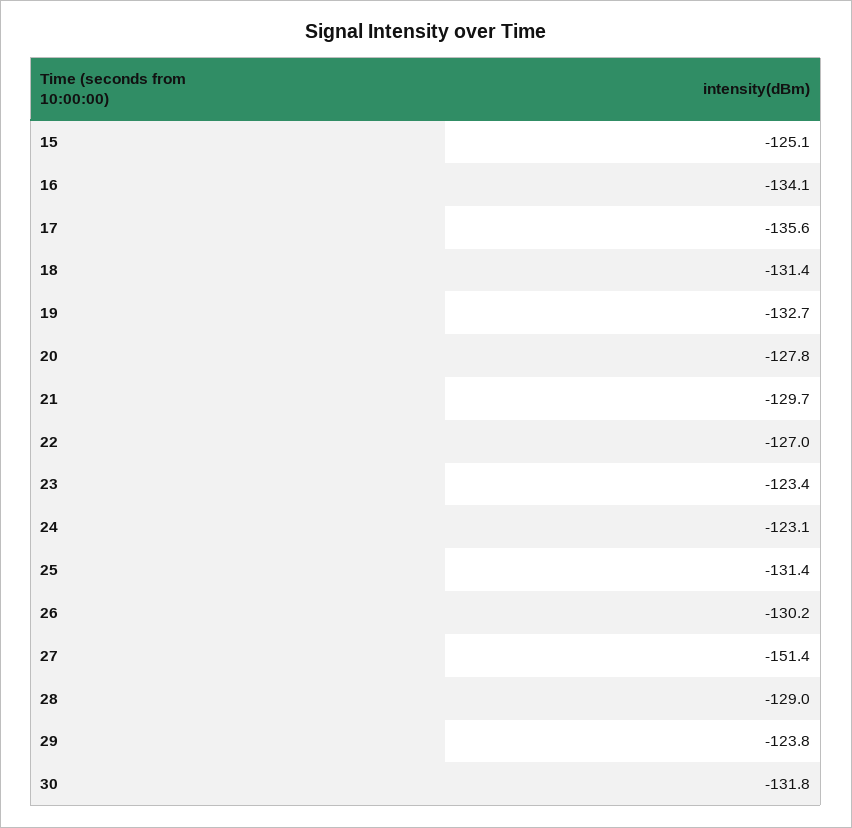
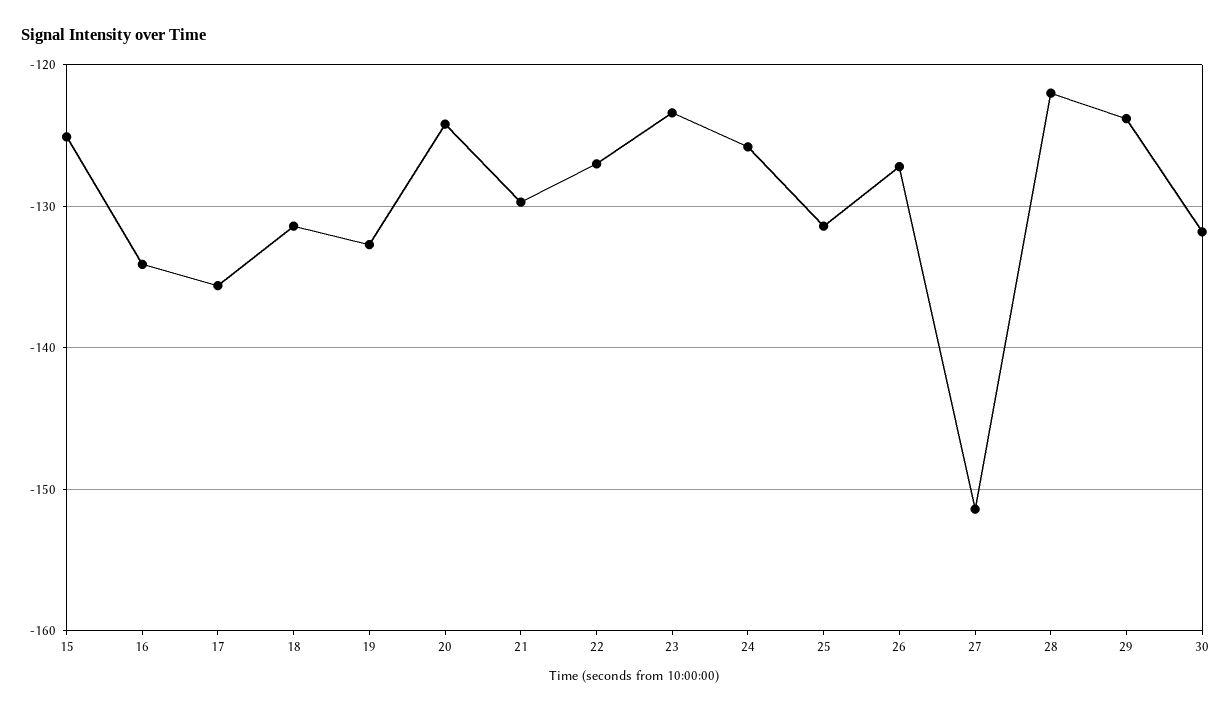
20: -127.8 -> -124
24: -123.1 -> -126
26: -130.2 -> -127
28: -129 -> -122

